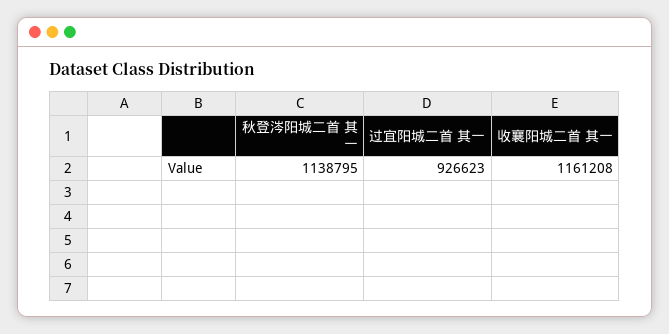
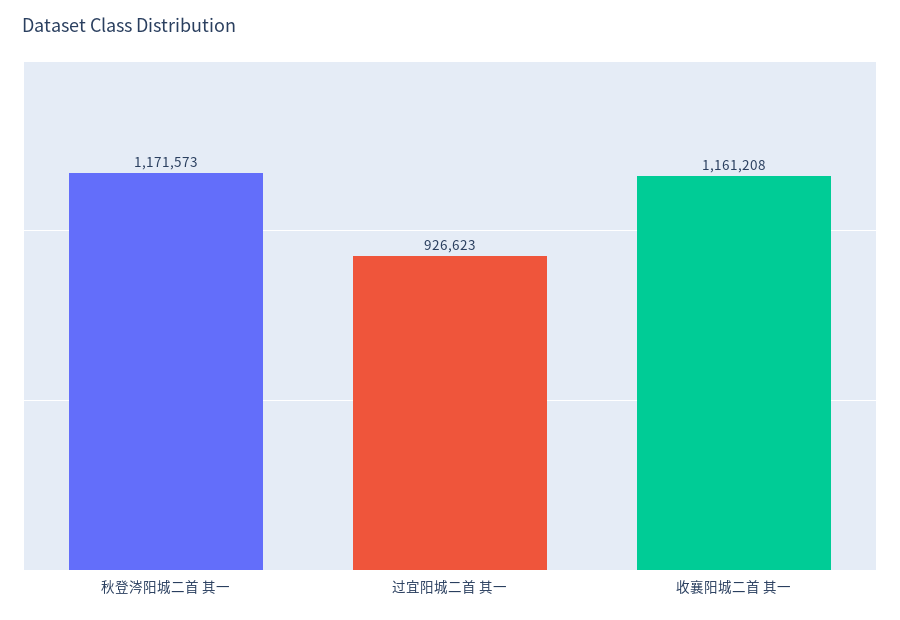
秋登涔阳城二首 其一: 1138795 -> 1171573

